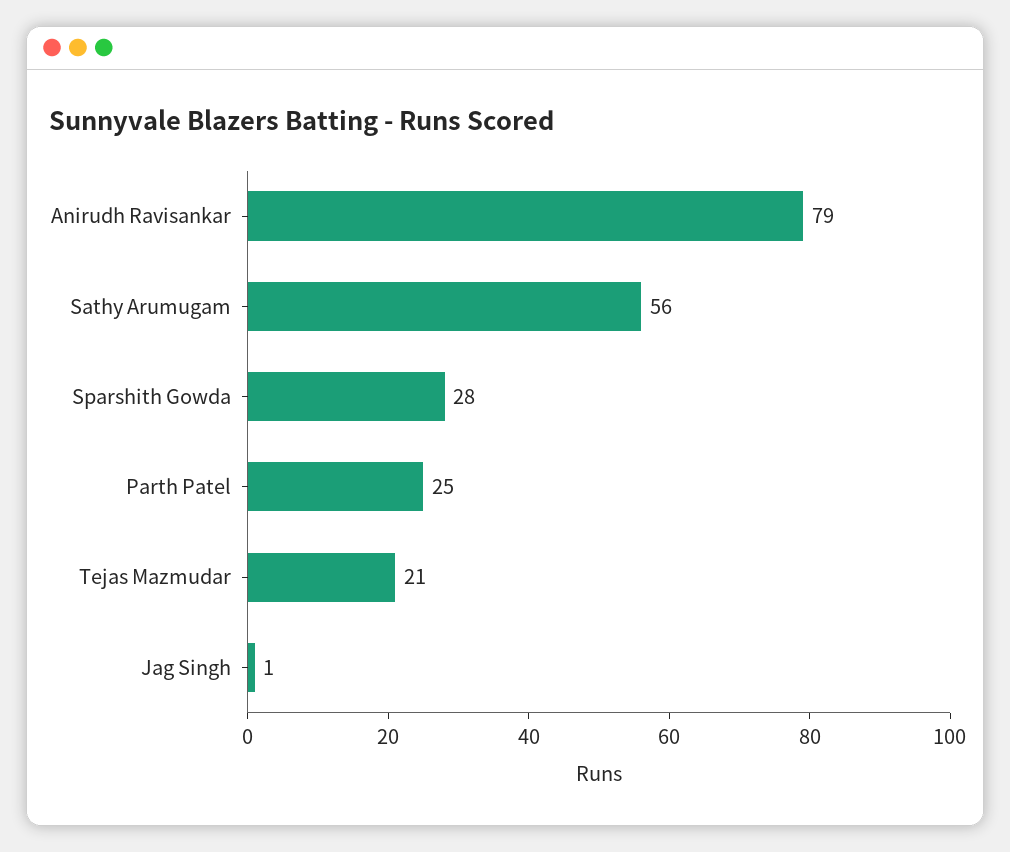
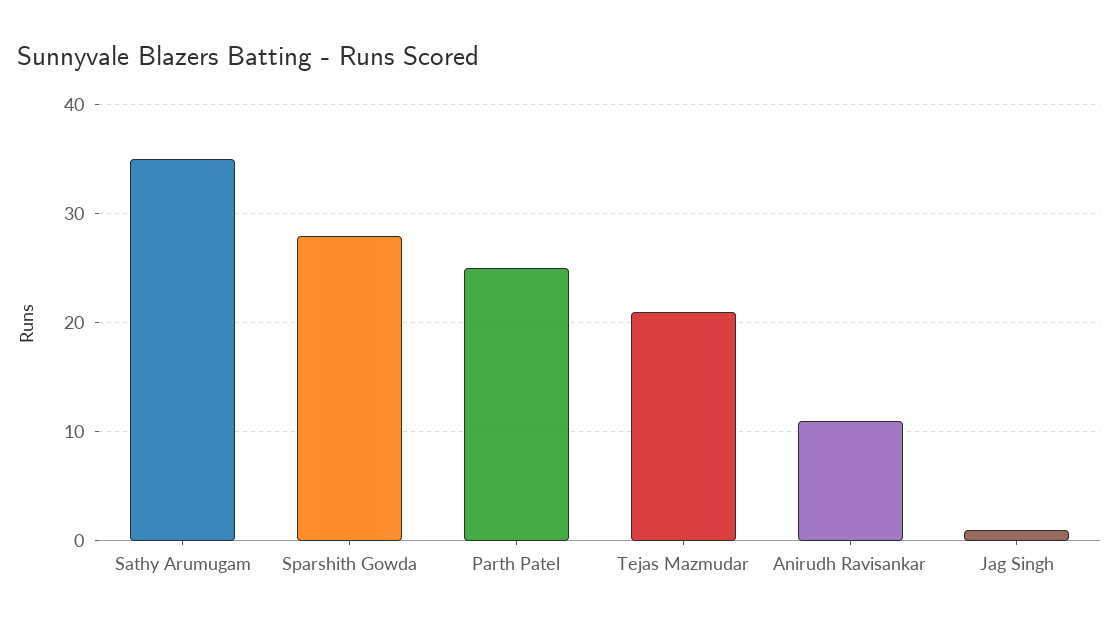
Anirudh Ravisankar: 79 -> 11
Sathy Arumugam: 56 -> 35

